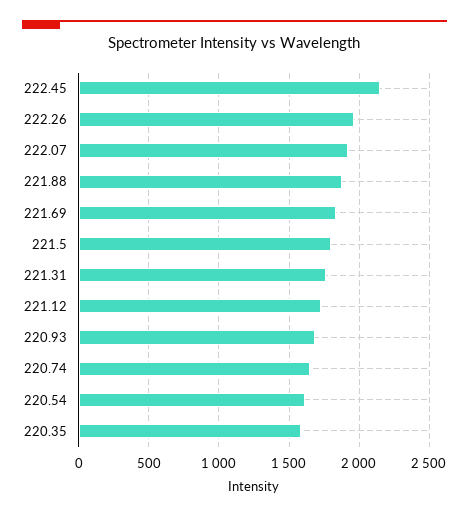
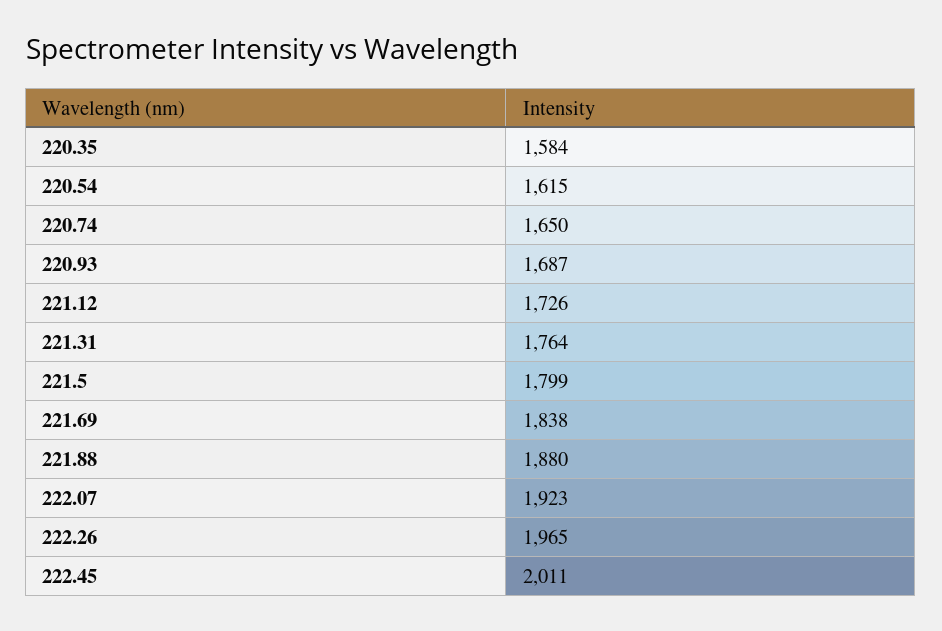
222.45: 2150 -> 2011

